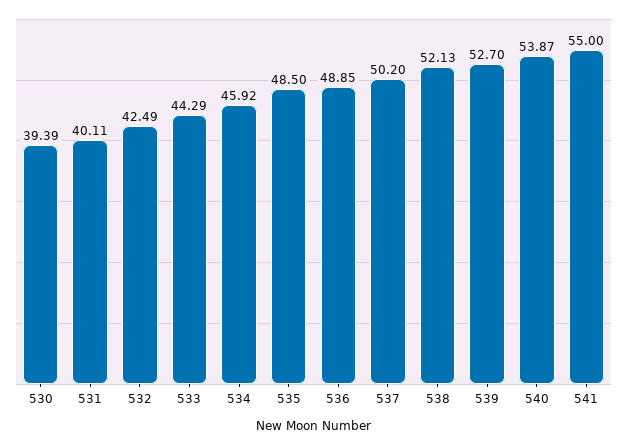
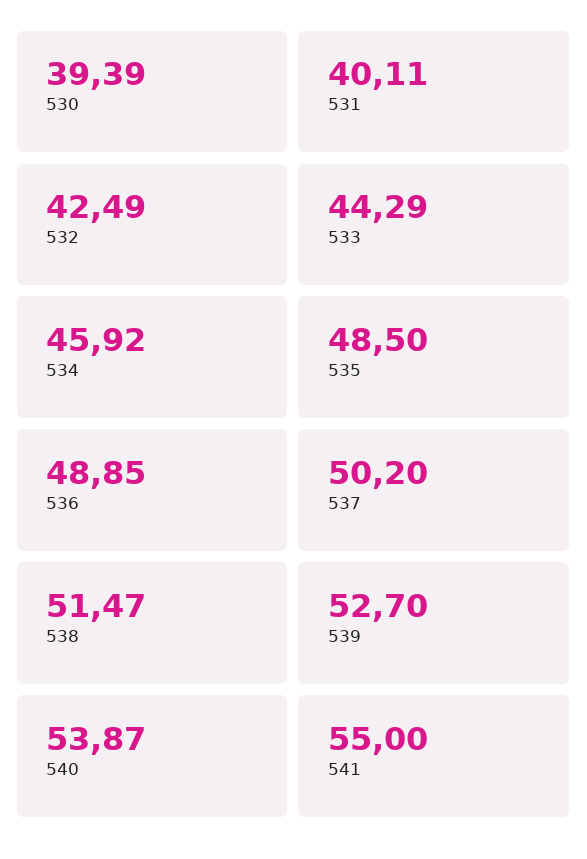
538: 52.13 -> 51.47

